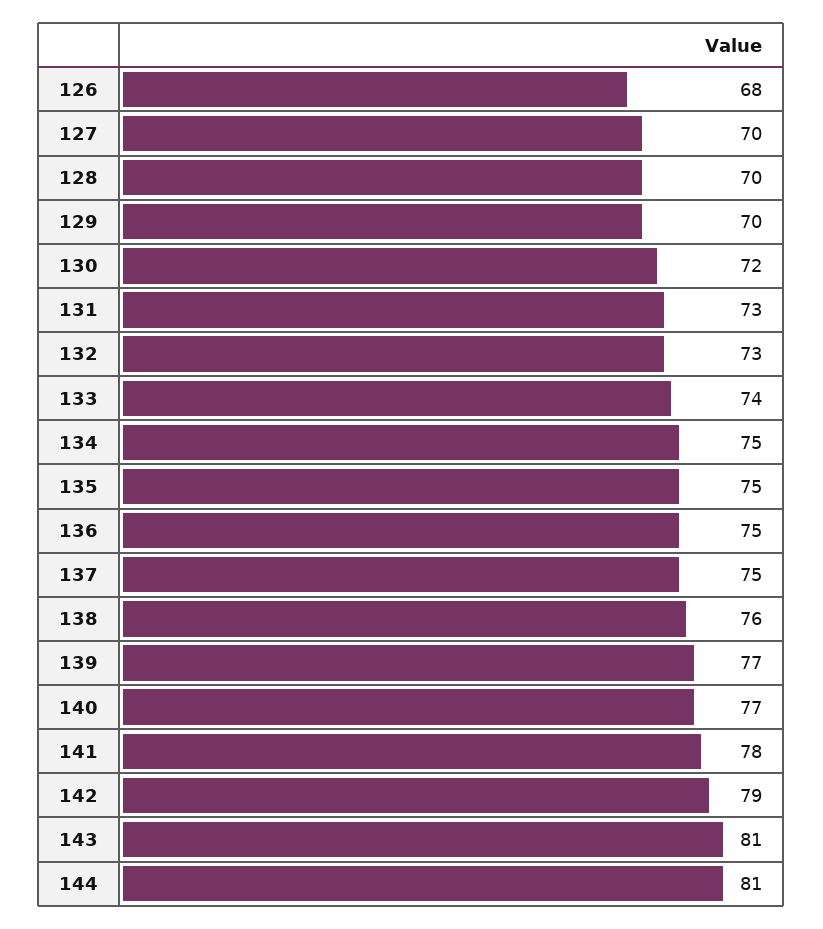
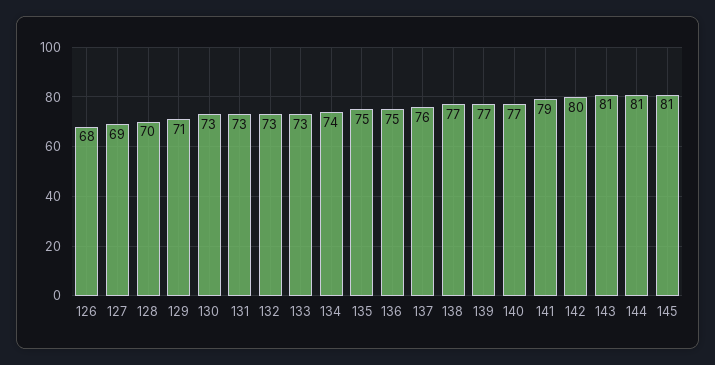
127: 70 -> 69
129: 70 -> 71
130: 72 -> 73
133: 74 -> 73
134: 75 -> 74
137: 75 -> 76
138: 76 -> 77
141: 78 -> 79
142: 79 -> 80
145: none -> 81

